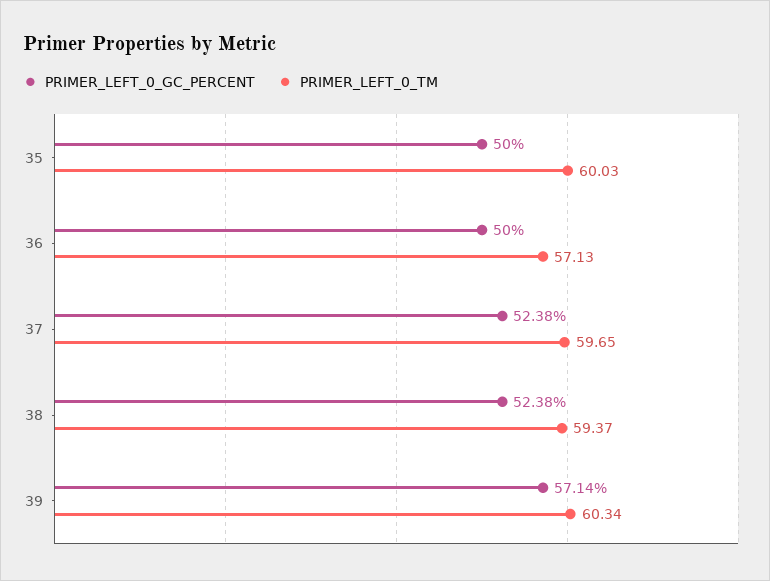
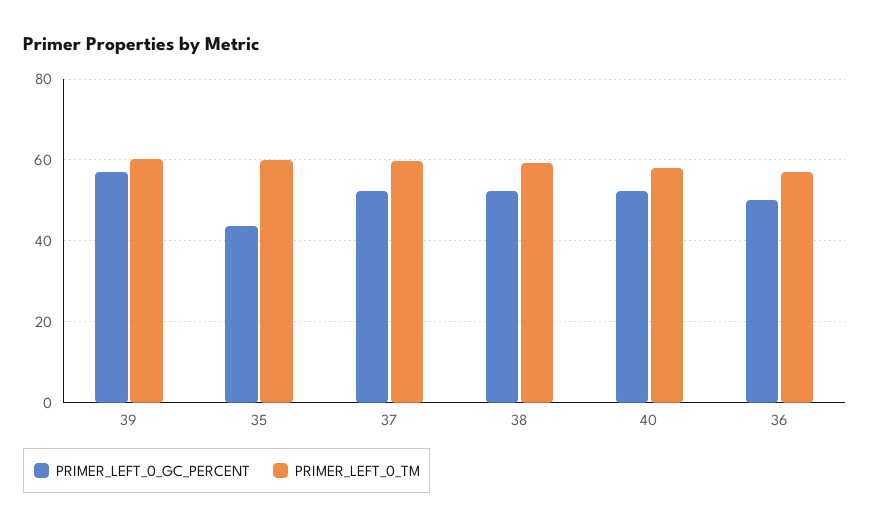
PRIMER_LEFT_0_GC_PERCENT, 35: 50 -> 44
PRIMER_LEFT_0_GC_PERCENT, 40: none -> 52
PRIMER_LEFT_0_TM, 40: none -> 58

